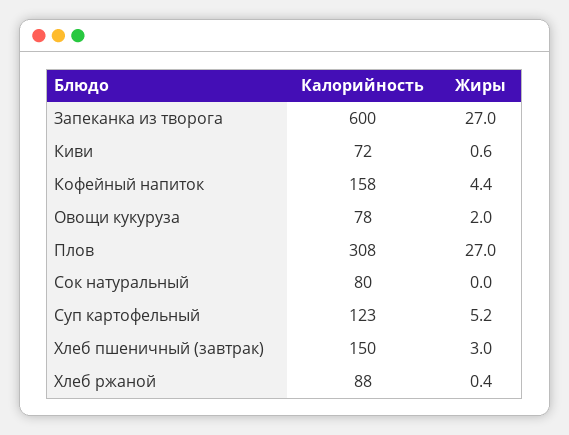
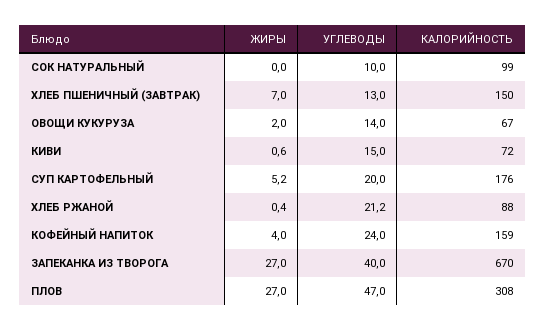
Калорийность, Запеканка из творога: 600 -> 670
Калорийность, Кофейный напиток: 158 -> 159
Жиры, Кофейный напиток: 4.4 -> 4
Калорийность, Овощи кукуруза: 78 -> 67
Калорийность, Сок натуральный: 80 -> 99
Калорийность, Суп картофельный: 123 -> 176
Жиры, Хлеб пшеничный (завтрак): 3 -> 7
УГЛЕВОДЫ, Сок натуральный: none -> 10
УГЛЕВОДЫ, Хлеб пшеничный (завтрак): none -> 13
УГЛЕВОДЫ, Овощи кукуруза: none -> 14
УГЛЕВОДЫ, Киви: none -> 15
УГЛЕВОДЫ, Суп картофельный: none -> 20
УГЛЕВОДЫ, Хлеб ржаной: none -> 21.2
УГЛЕВОДЫ, Кофейный напиток: none -> 24
УГЛЕВОДЫ, Запеканка из творога: none -> 40
УГЛЕВОДЫ, Плов: none -> 47

